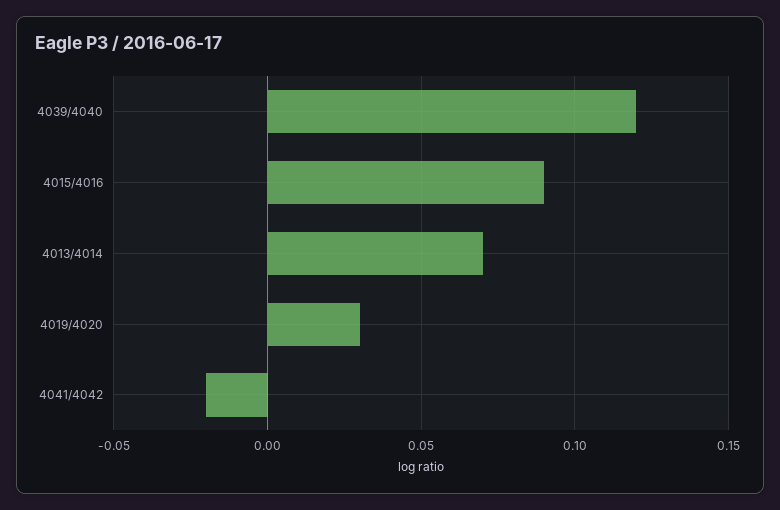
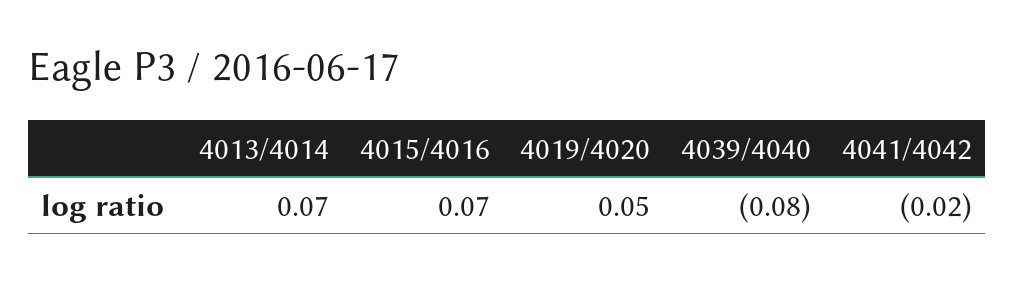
4039/4040: 0.12 -> -0.08
4015/4016: 0.09 -> 0.07
4019/4020: 0.03 -> 0.05

